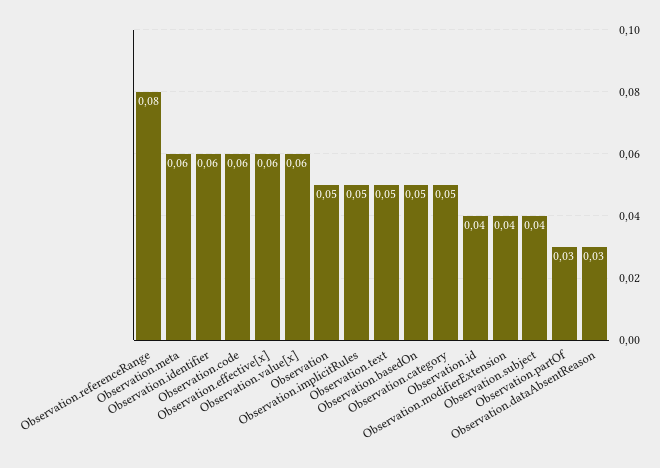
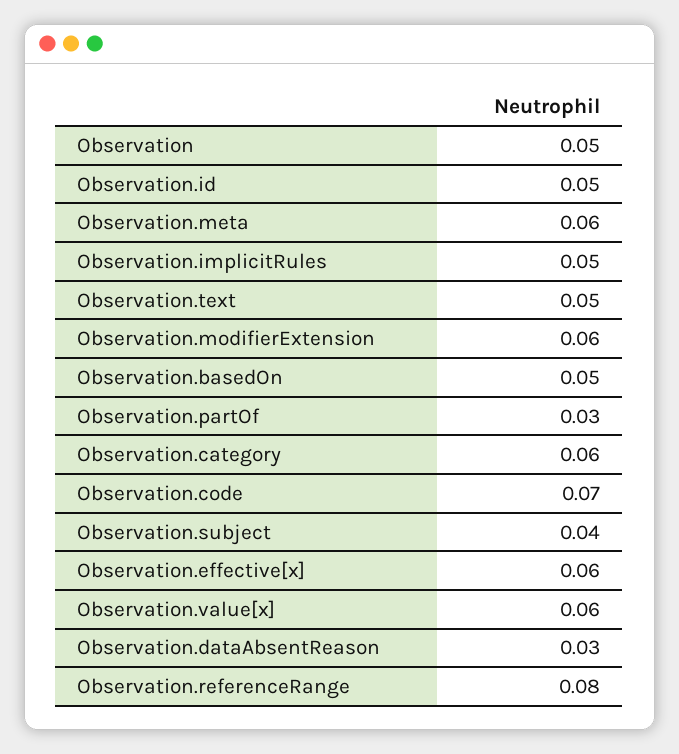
Observation.identifier: 0.06 -> none
Observation.code: 0.06 -> 0.07
Observation.category: 0.05 -> 0.06
Observation.id: 0.04 -> 0.05
Observation.modifierExtension: 0.04 -> 0.06

